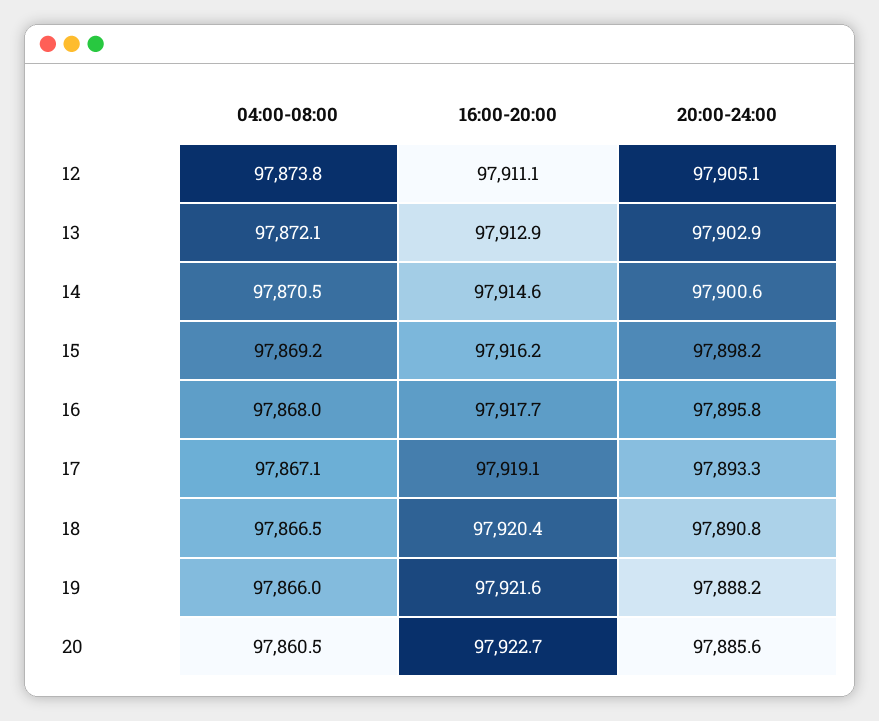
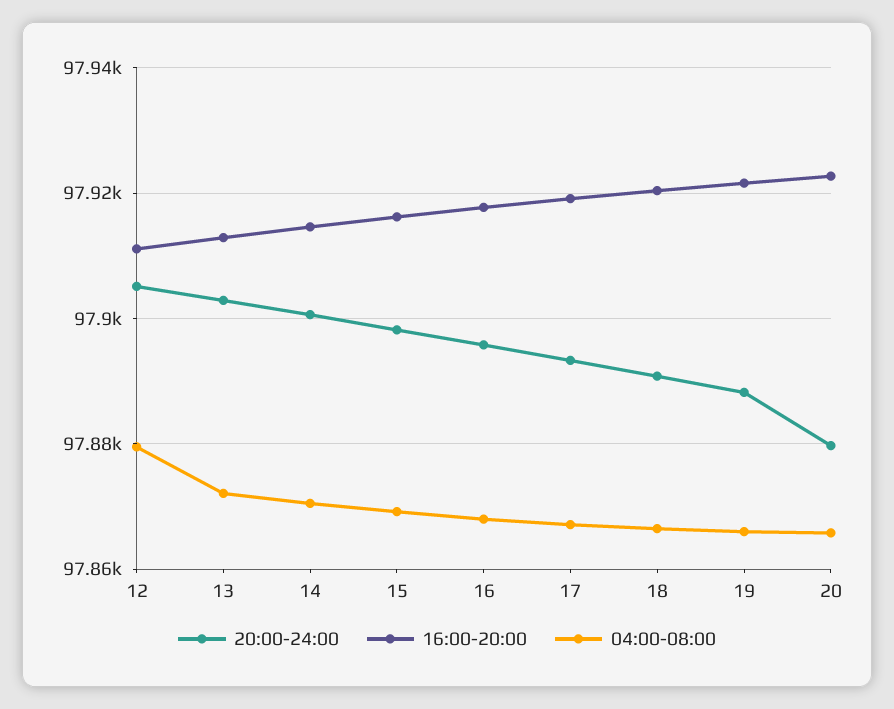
04:00-08:00, 12: 97873.8 -> 97880
04:00-08:00, 20: 97860.5 -> 97866
20:00-24:00, 20: 97885.6 -> 97880

